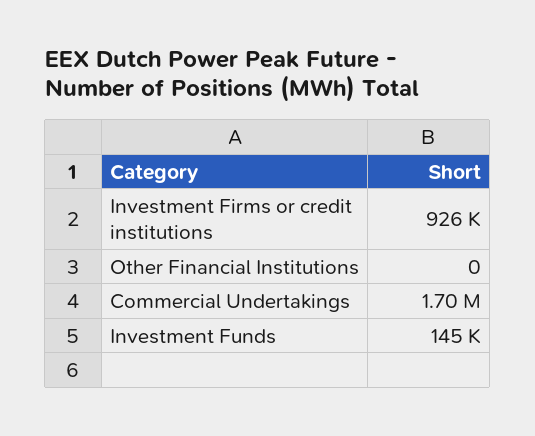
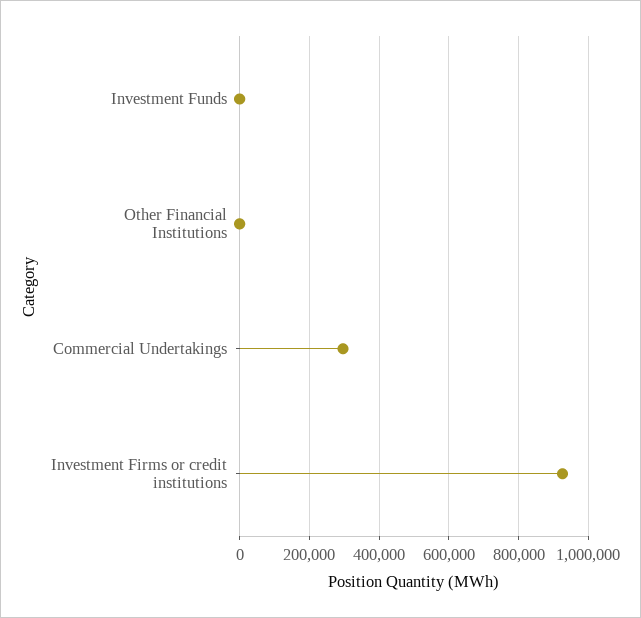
Commercial Undertakings: 1700000 -> 300000
Investment Funds: 145000 -> 0

